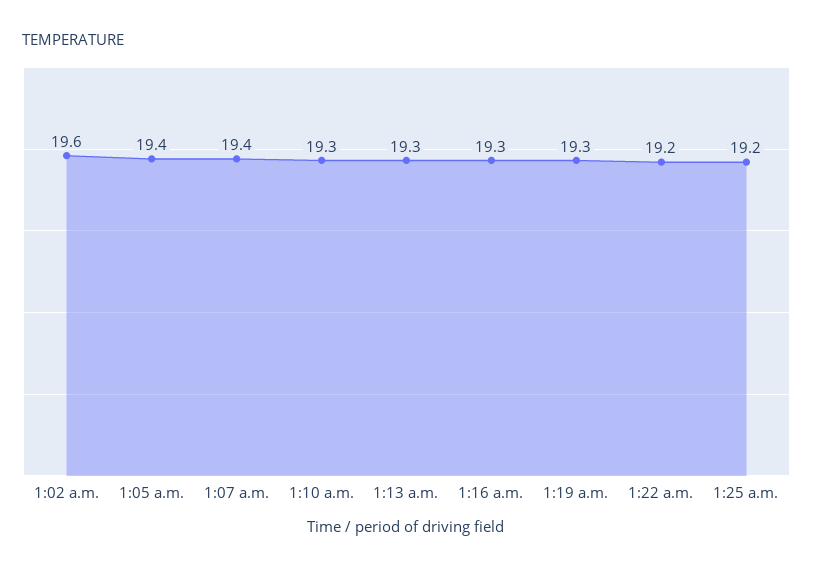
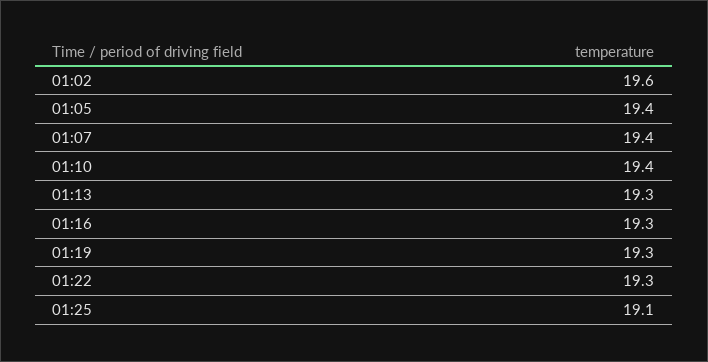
1:10 a.m.: 19.3 -> 19.4
1:22 a.m.: 19.2 -> 19.3
1:25 a.m.: 19.2 -> 19.1

